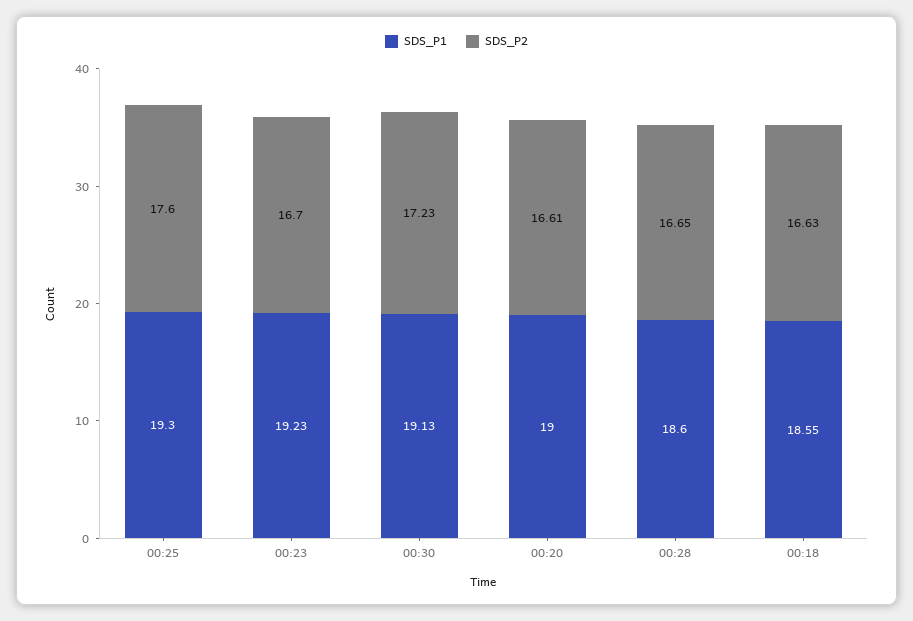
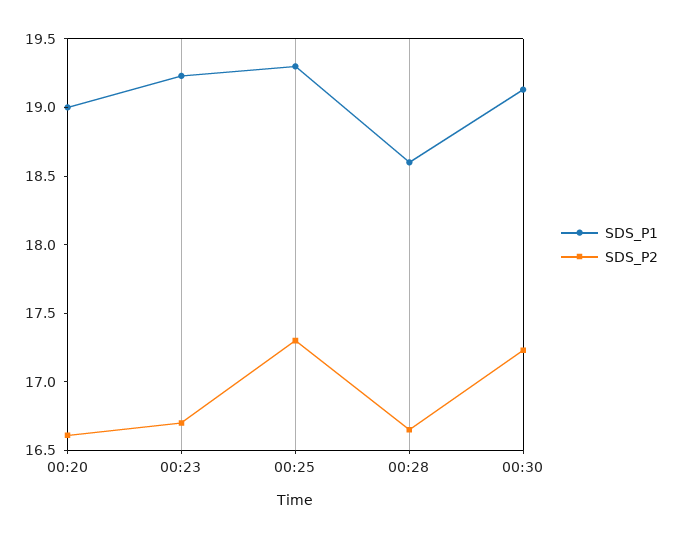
SDS_P2, 00:25: 17.6 -> 17.3
SDS_P1, 00:18: 18.55 -> none
SDS_P2, 00:18: 16.63 -> none

